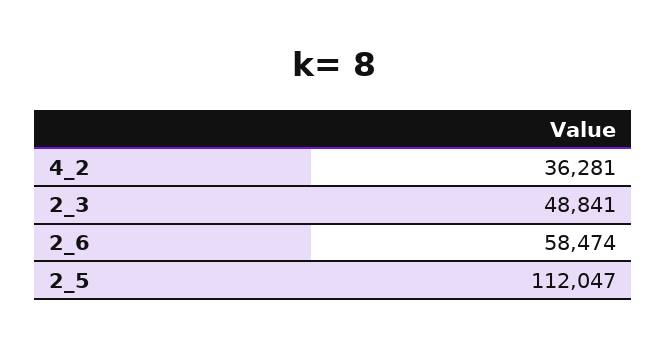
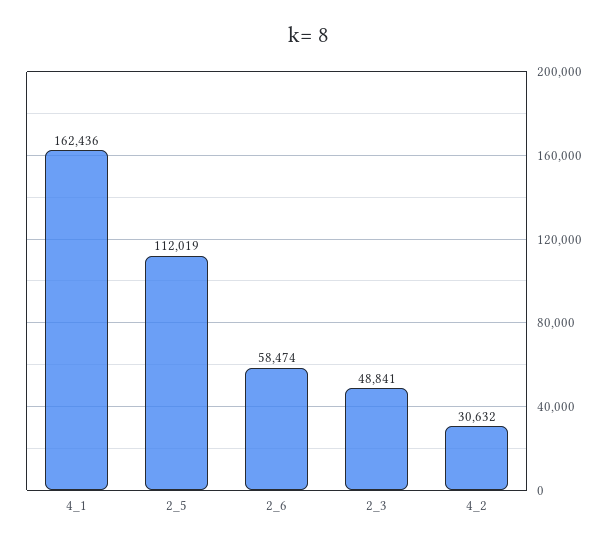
4_2: 36281 -> 30632
2_5: 112047 -> 112019
4_1: none -> 162436

